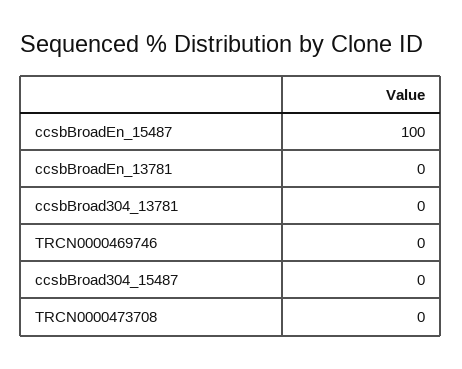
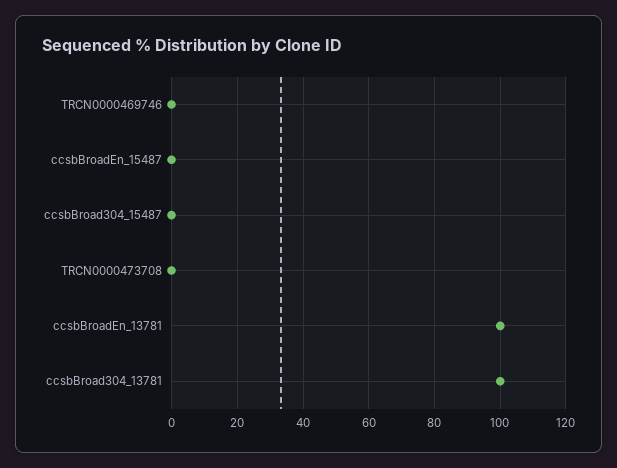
ccsbBroadEn_15487: 100 -> 0
ccsbBroadEn_13781: 0 -> 100
ccsbBroad304_13781: 0 -> 100

